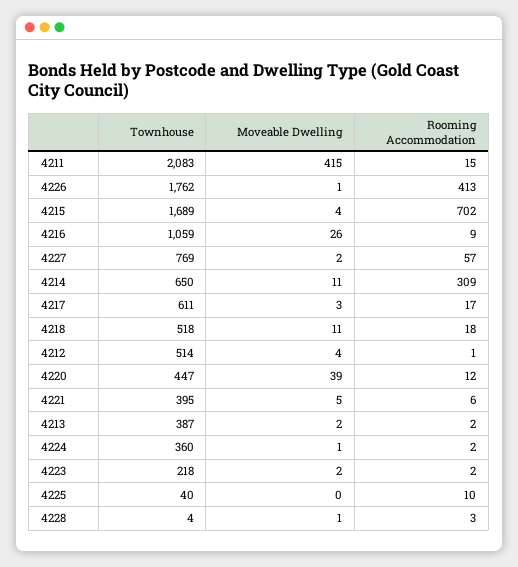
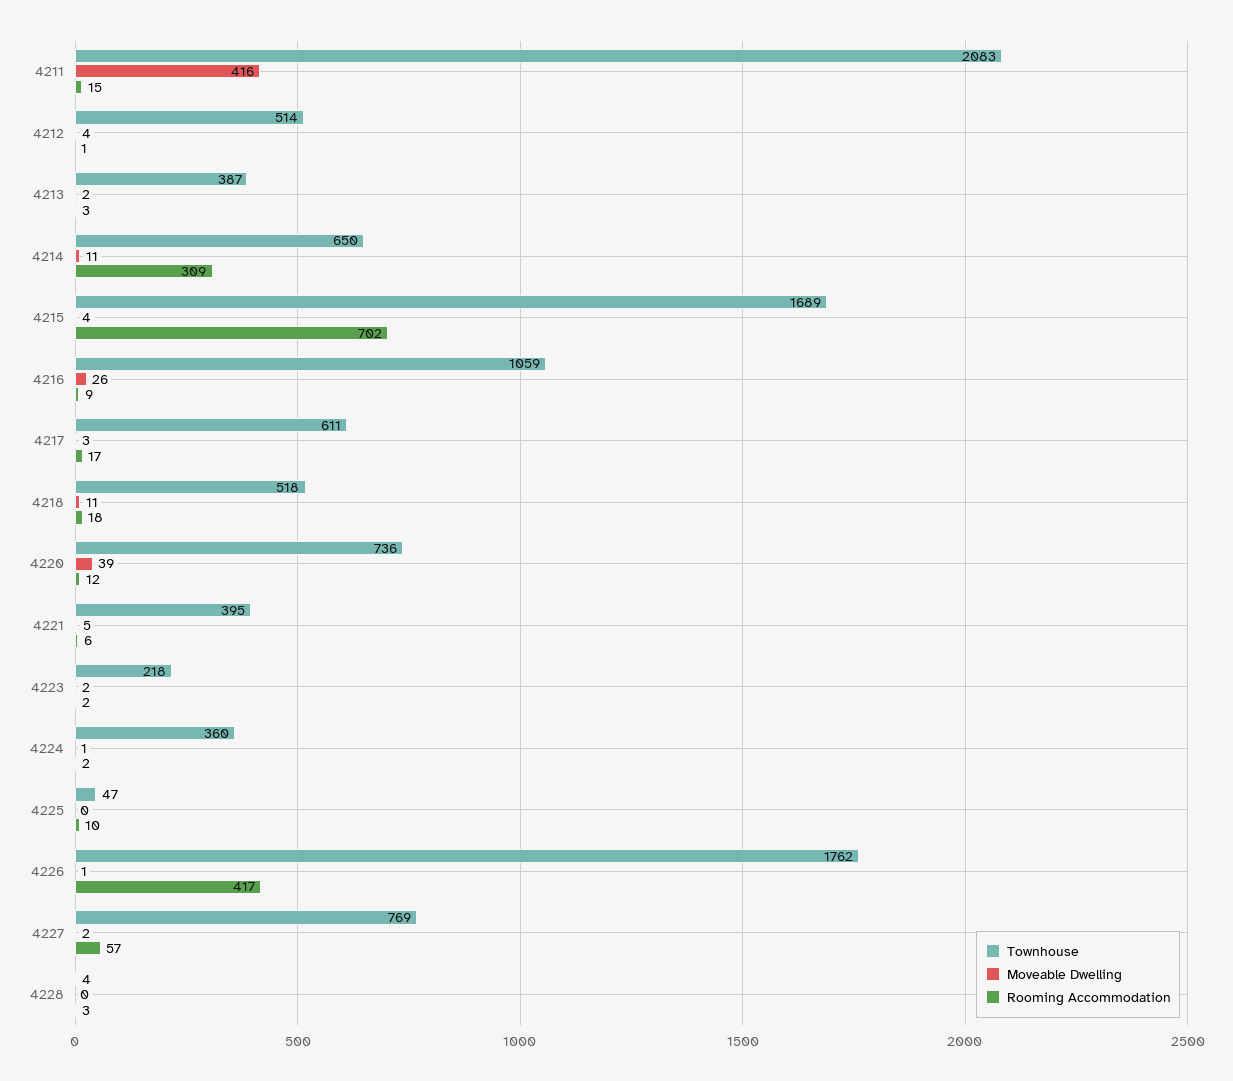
Moveable Dwelling, 4211: 415 -> 416
Rooming Accommodation, 4226: 413 -> 417
Townhouse, 4220: 447 -> 736
Rooming Accommodation, 4213: 2 -> 3
Townhouse, 4225: 40 -> 47
Moveable Dwelling, 4228: 1 -> 0

